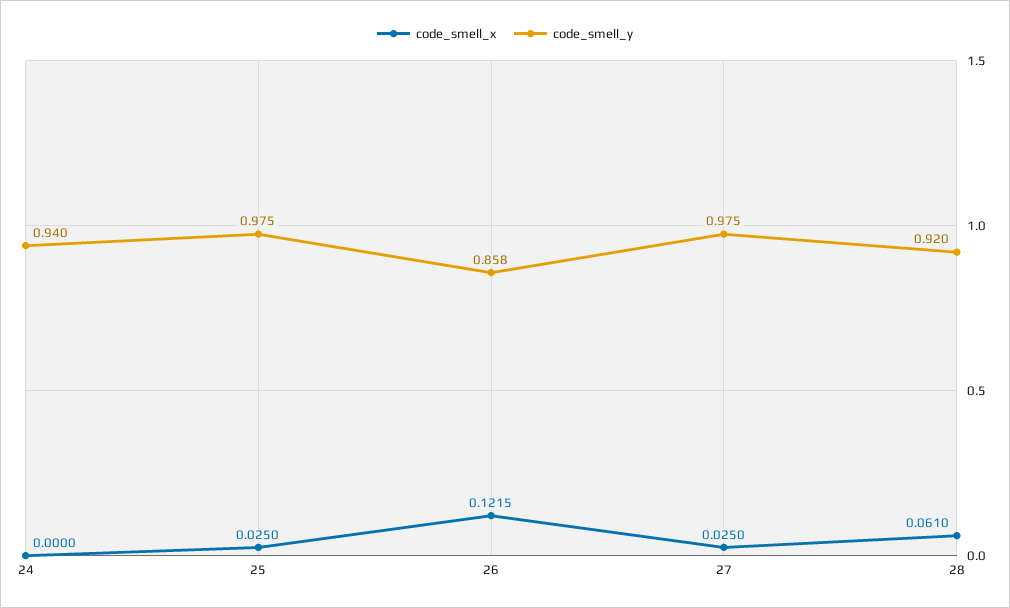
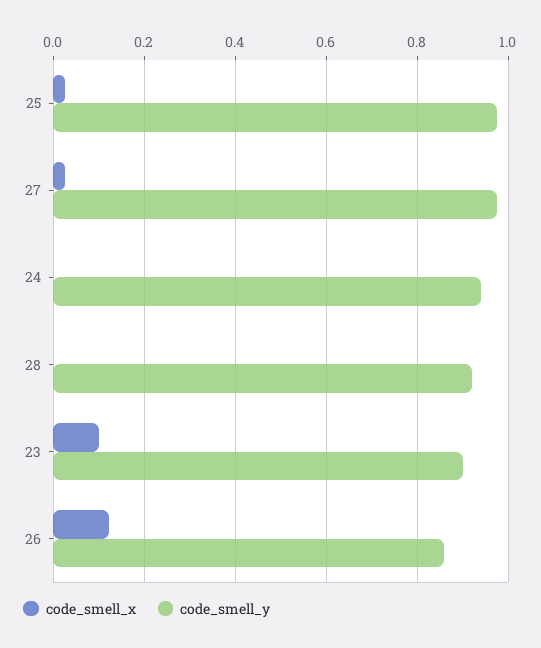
code_smell_x, 28: 0.061 -> 0
code_smell_x, 23: none -> 0.1
code_smell_y, 23: none -> 0.9

